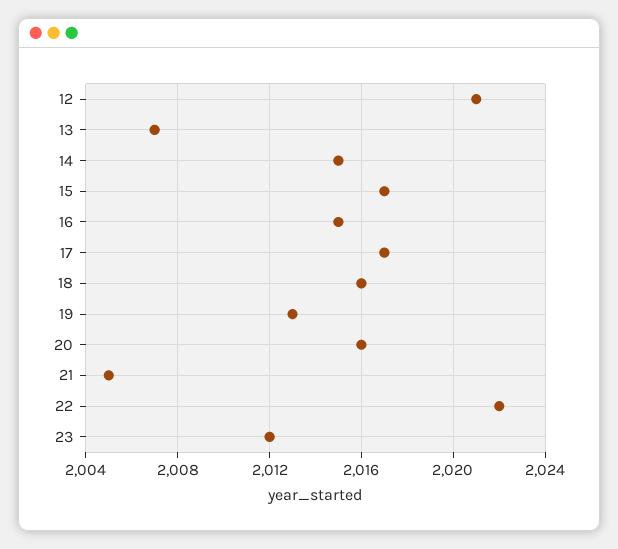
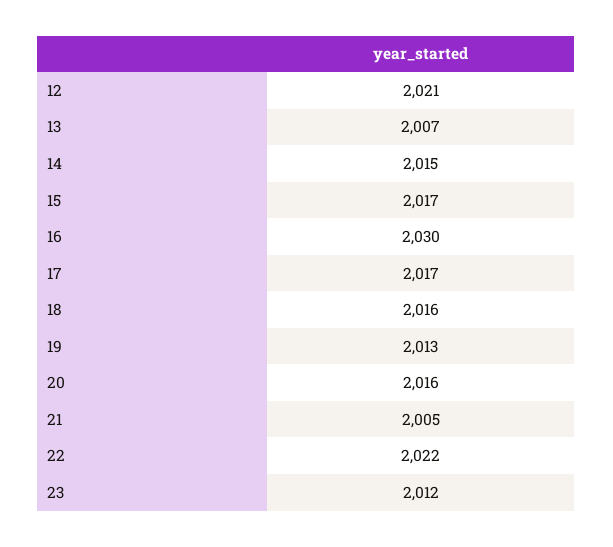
16: 2015 -> 2030

